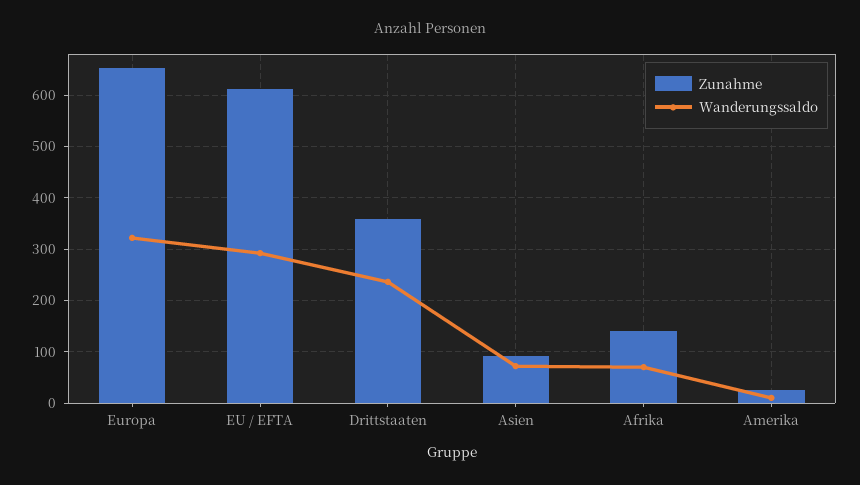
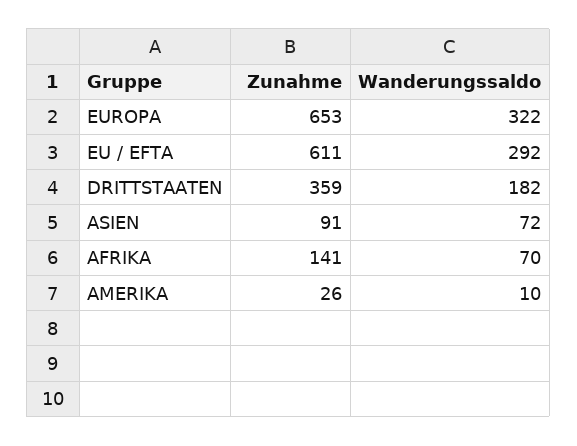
Wanderungssaldo, Drittstaaten: 240 -> 182

